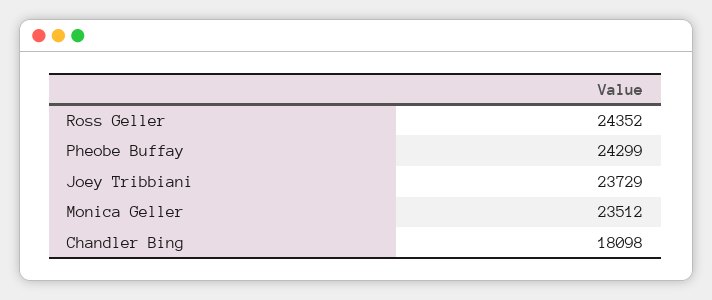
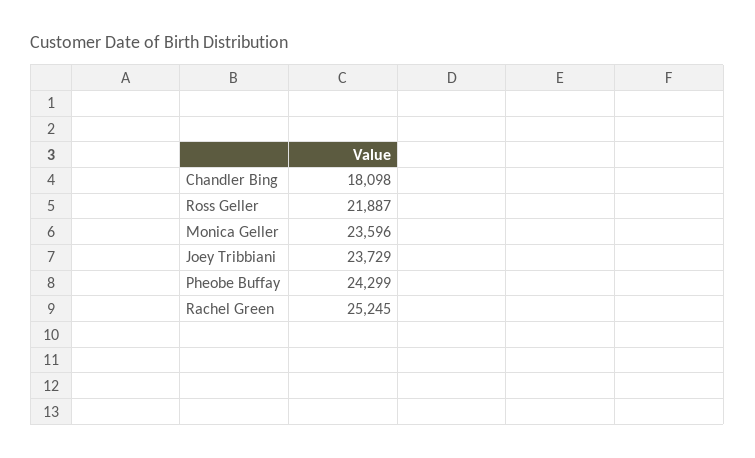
Ross Geller: 24352 -> 21887
Monica Geller: 23512 -> 23596
Rachel Green: none -> 25245

